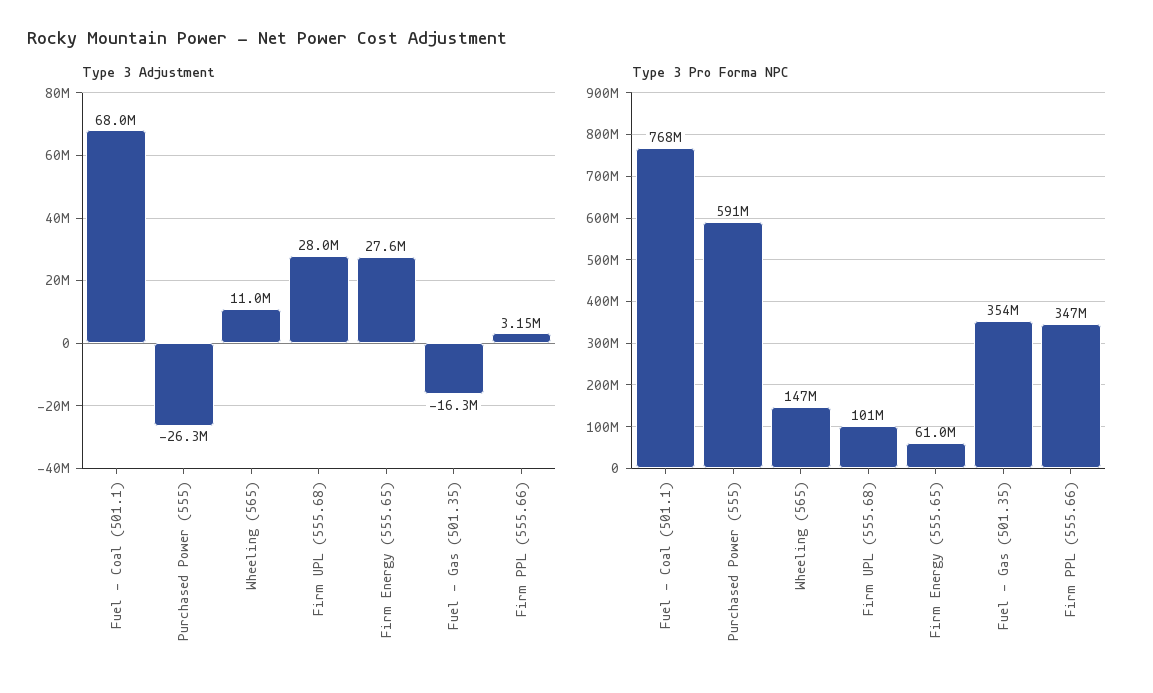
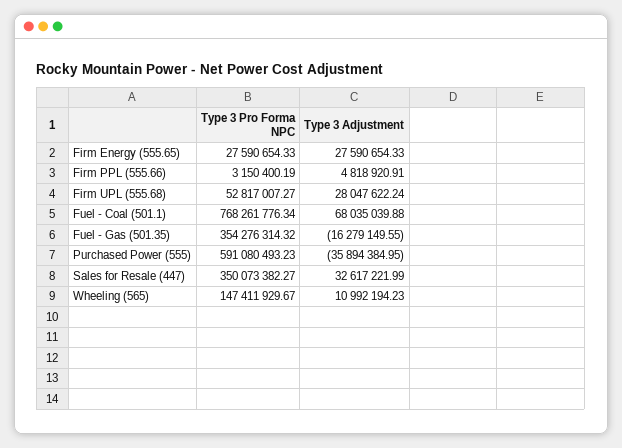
Type 3 Adjustment, Purchased Power (555): -26300000 -> -35894384.95
Type 3 Adjustment, Firm PPL (555.66): 3150000 -> 4818920.91
Type 3 Pro Forma NPC, Firm UPL (555.68): 101000000 -> 52817007.27
Type 3 Pro Forma NPC, Firm Energy (555.65): 61000000 -> 27590654.33
Type 3 Pro Forma NPC, Firm PPL (555.66): 347000000 -> 3150400.19
Type 3 Pro Forma NPC, Sales for Resale (447): none -> 350073382.27
Type 3 Adjustment, Sales for Resale (447): none -> 32617221.99

